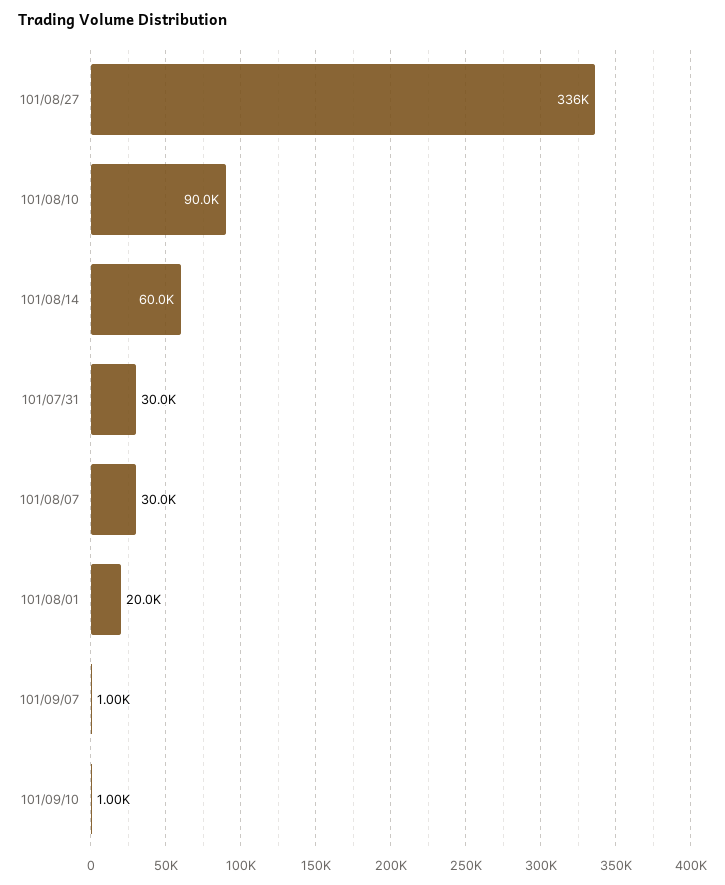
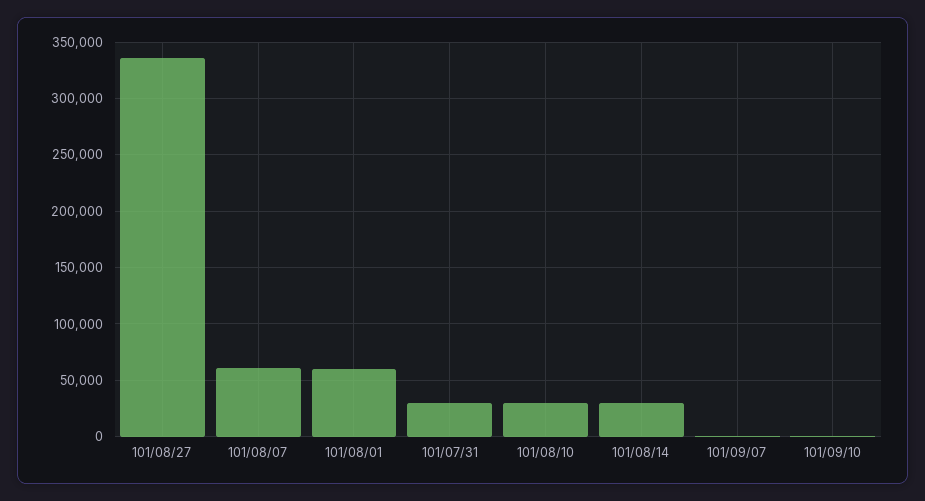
101/08/10: 90000 -> 30000
101/08/14: 60000 -> 30000
101/08/07: 30000 -> 60000
101/08/01: 20000 -> 60000

